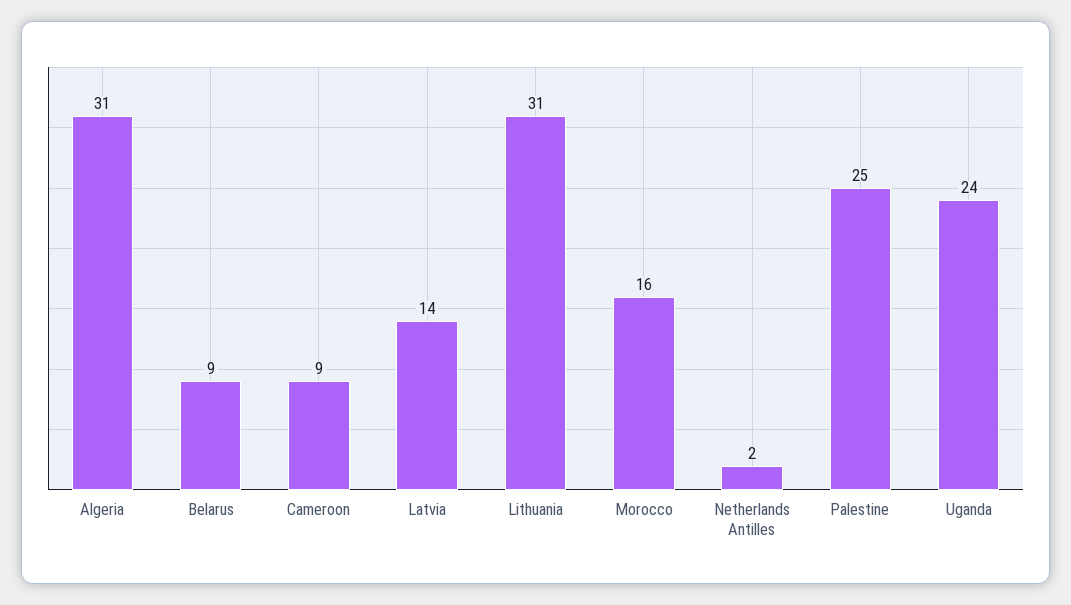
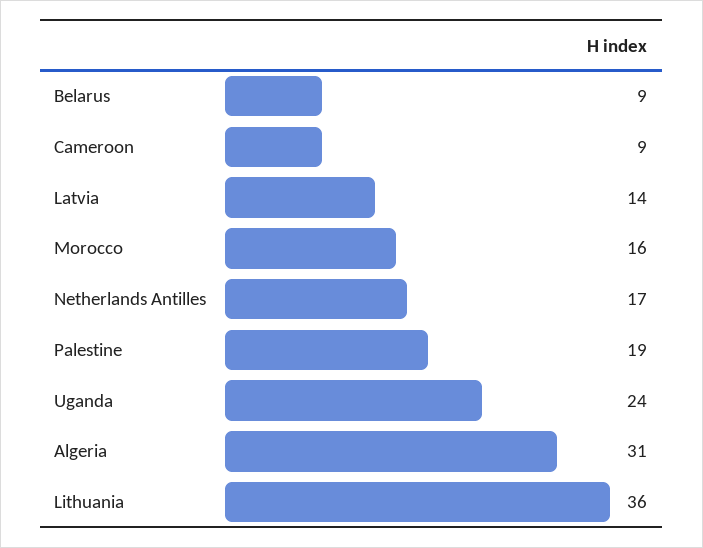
Lithuania: 31 -> 36
Netherlands Antilles: 2 -> 17
Palestine: 25 -> 19

